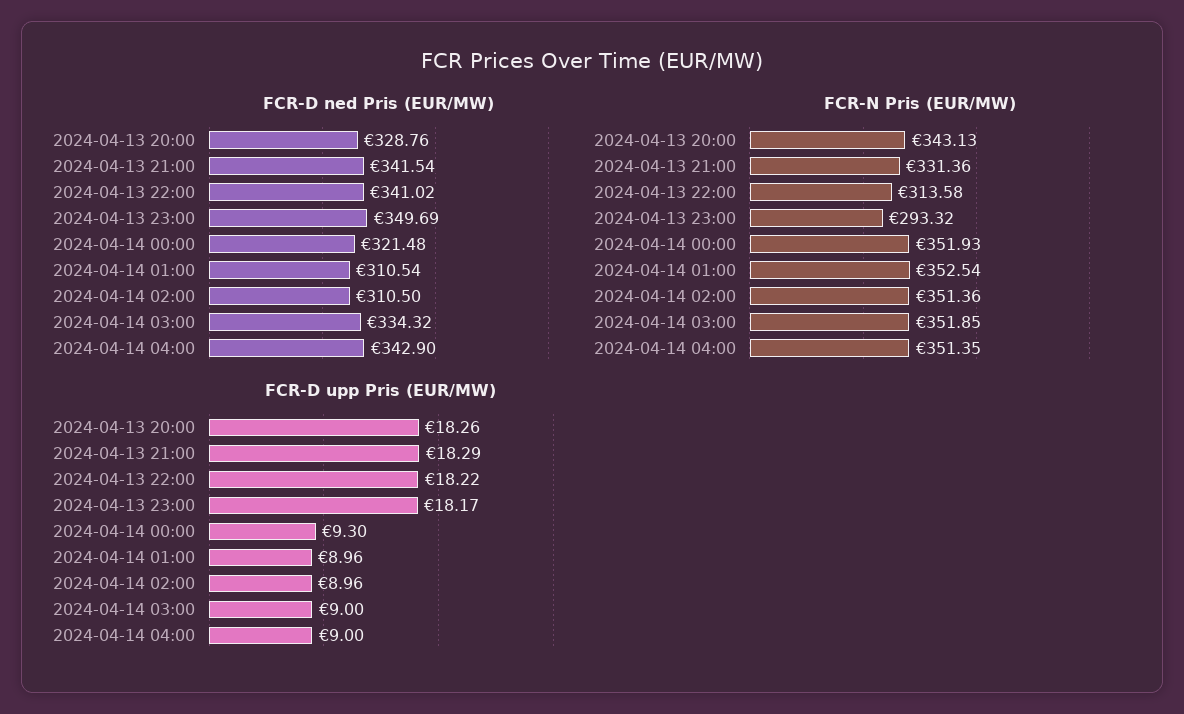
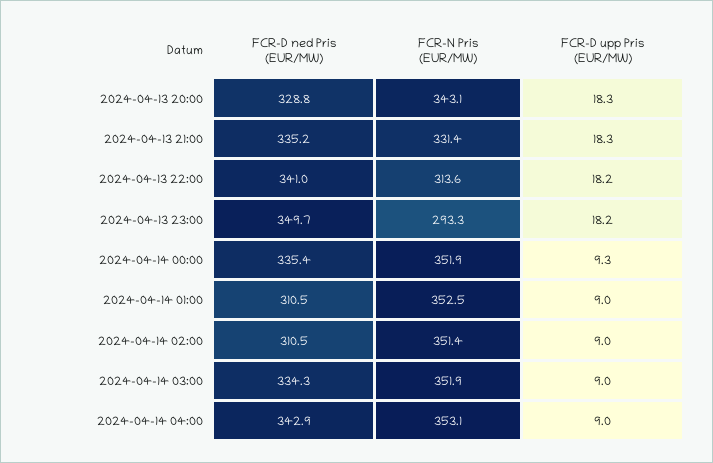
FCR-D ned Pris (EUR/MW), 2024-04-13 21:00: 341.54 -> 335.2
FCR-D ned Pris (EUR/MW), 2024-04-14 00:00: 321.48 -> 335.4
FCR-N Pris (EUR/MW), 2024-04-14 04:00: 351.35 -> 353.1

